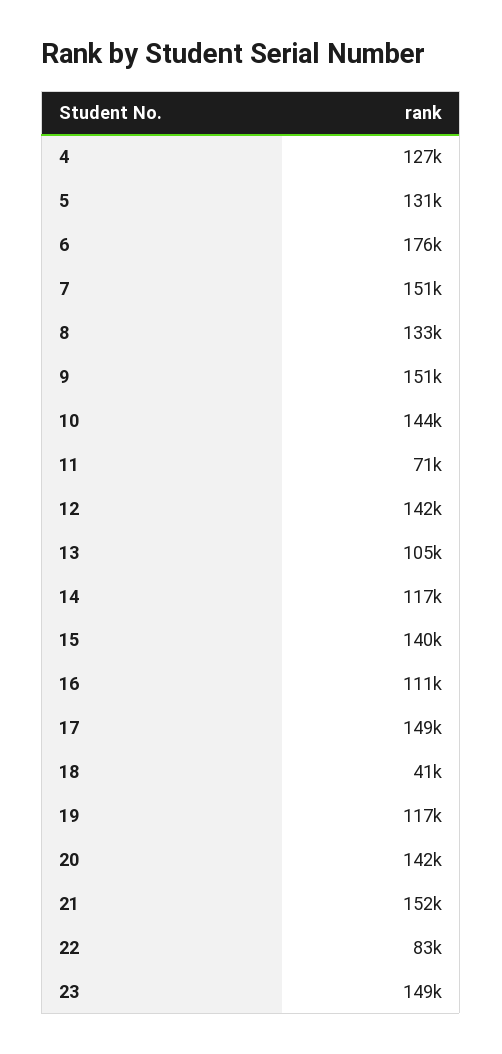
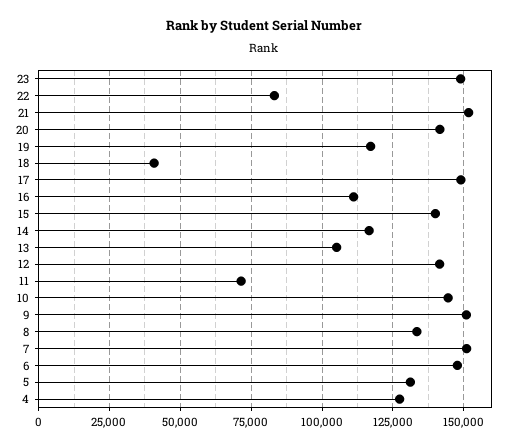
6: 176000 -> 147500

